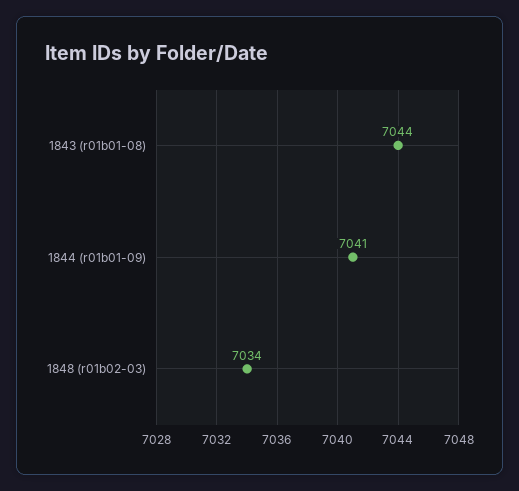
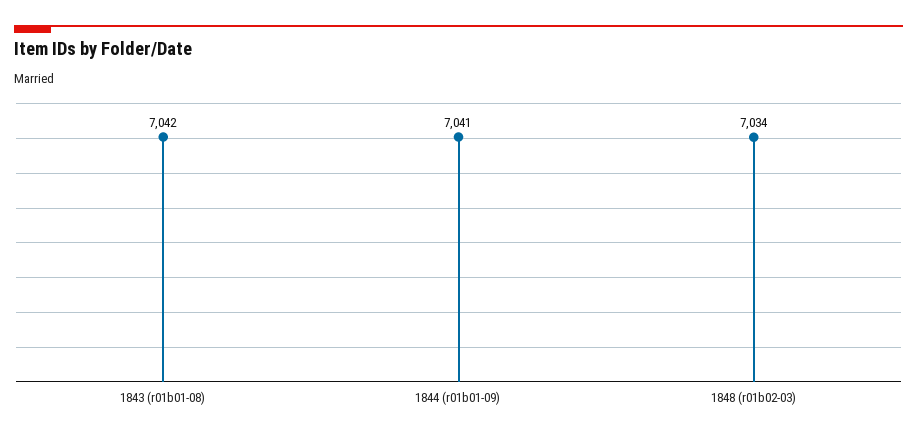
1843 (r01b01-08): 7044 -> 7042

